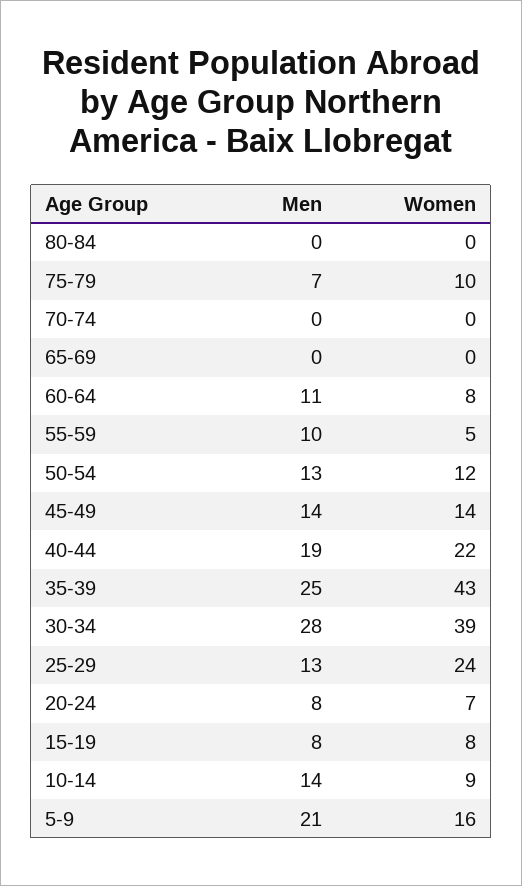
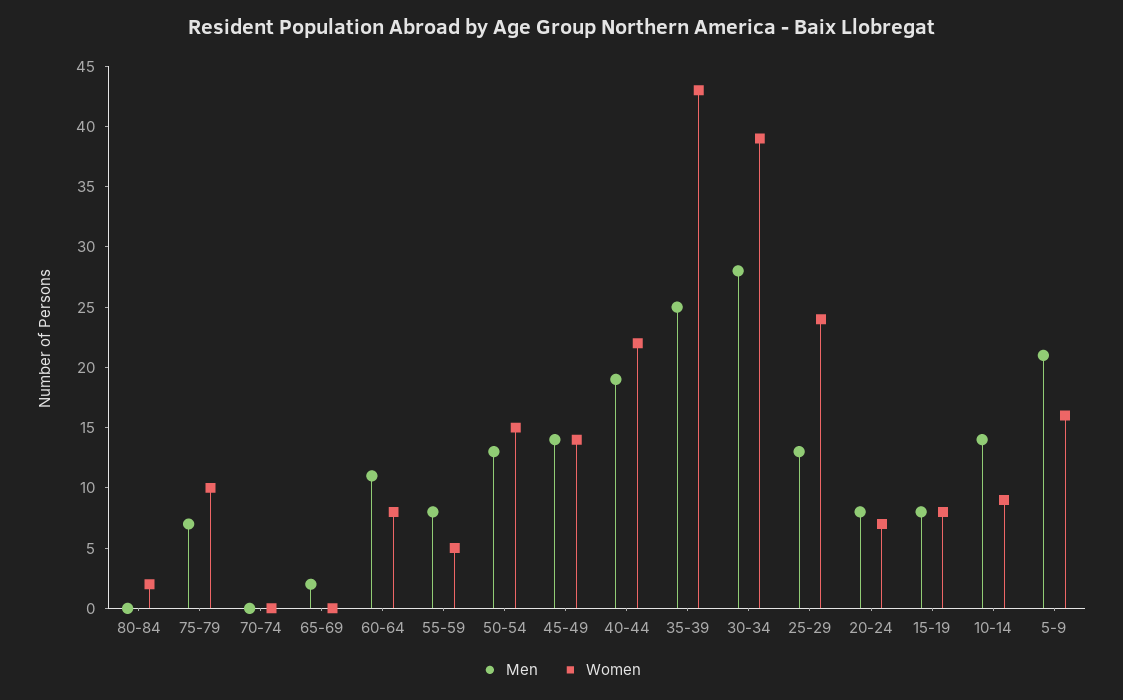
Women, 80-84: 0 -> 2
Men, 65-69: 0 -> 2
Men, 55-59: 10 -> 8
Women, 50-54: 12 -> 15

